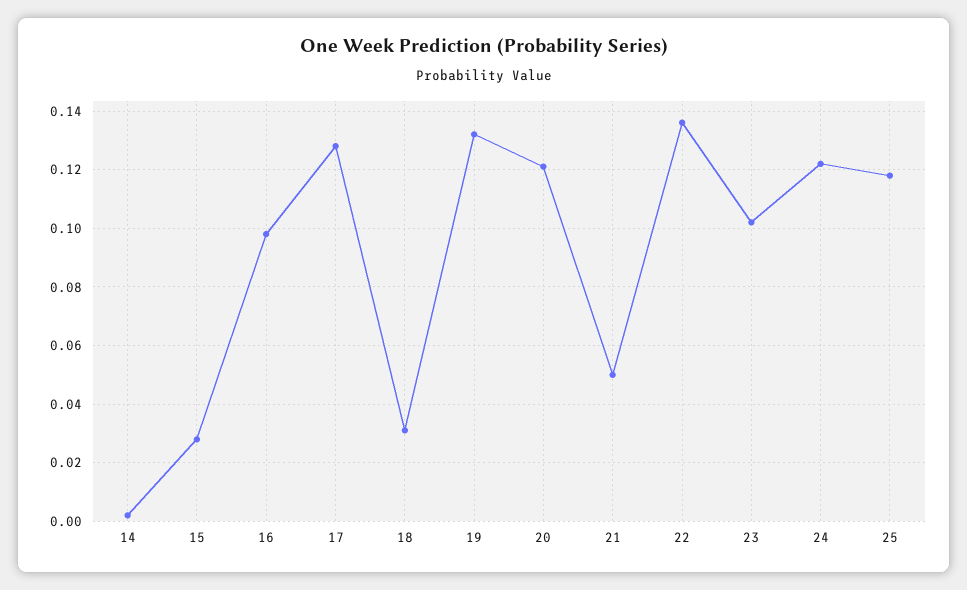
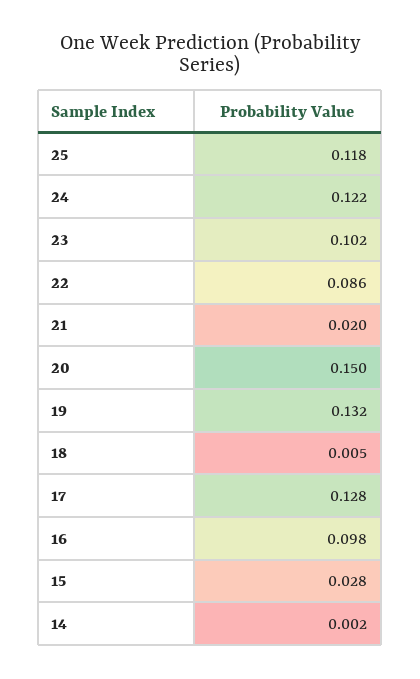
18: 0.03 -> 0.005
20: 0.12 -> 0.15
21: 0.05 -> 0.02
22: 0.135 -> 0.086

